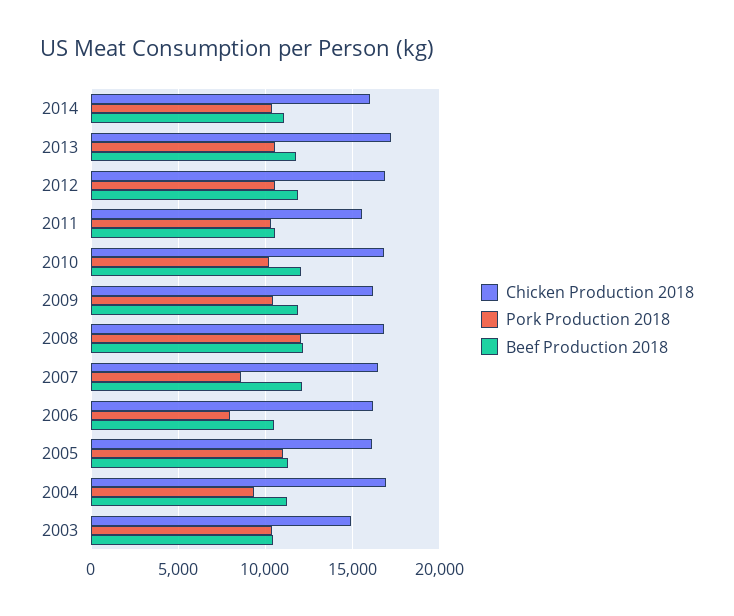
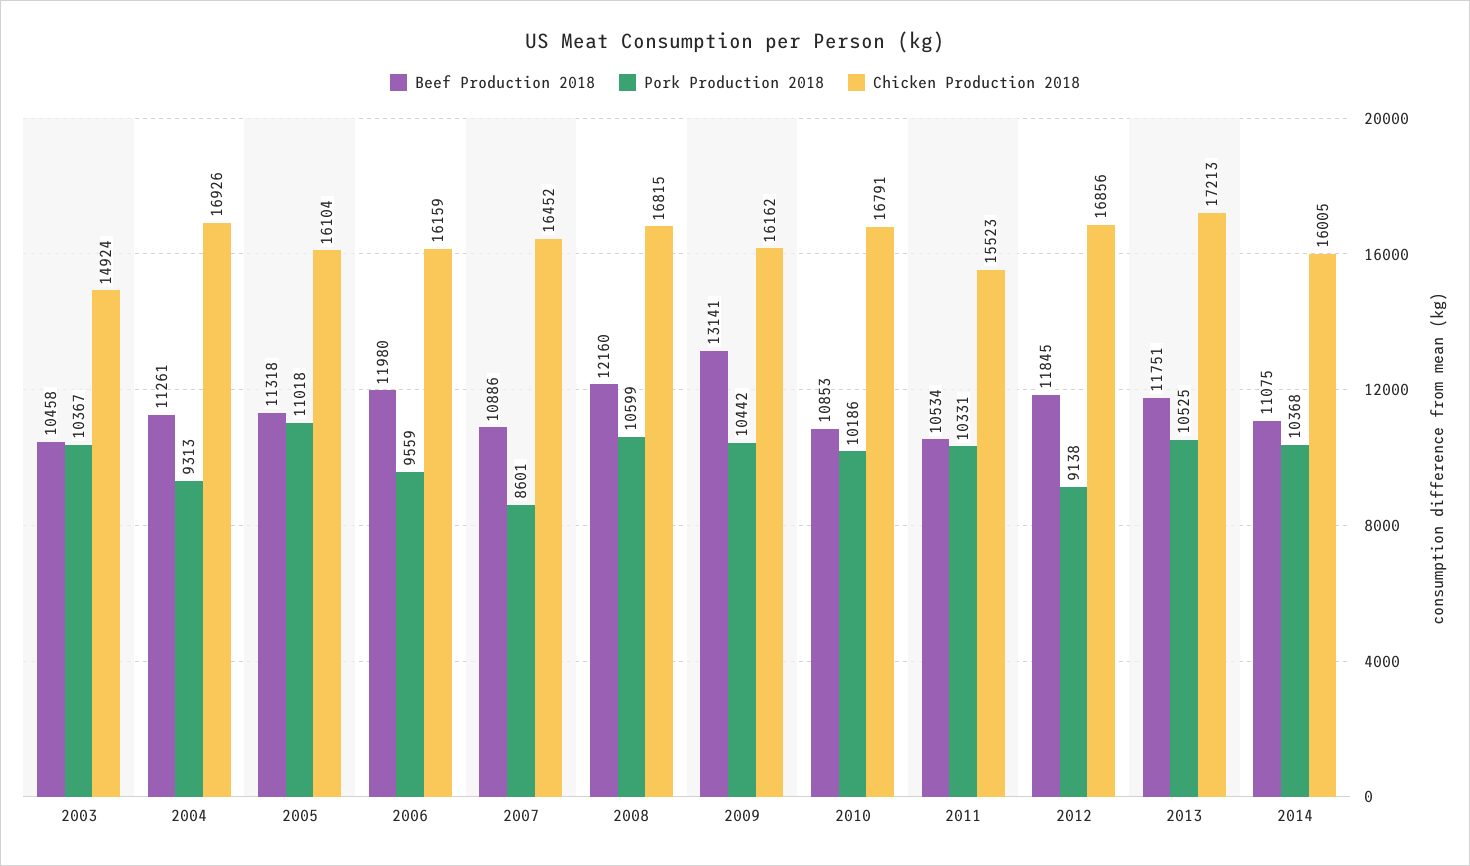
Pork Production 2018, 2012: 10500 -> 9138
Beef Production 2018, 2010: 12000 -> 10853
Beef Production 2018, 2009: 12000 -> 13141
Pork Production 2018, 2008: 12000 -> 10599
Beef Production 2018, 2007: 12000 -> 10886
Pork Production 2018, 2006: 8000 -> 9559
Beef Production 2018, 2006: 10500 -> 11980

